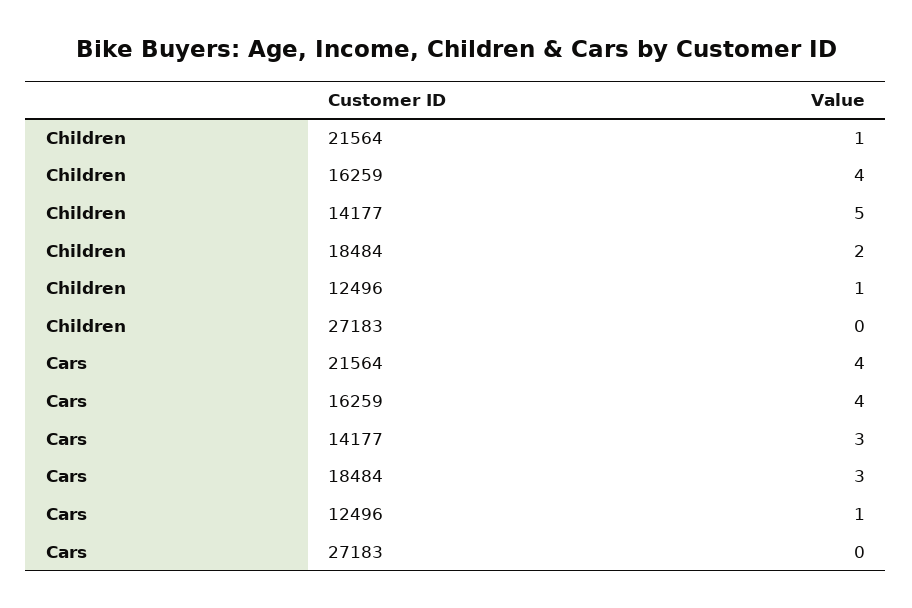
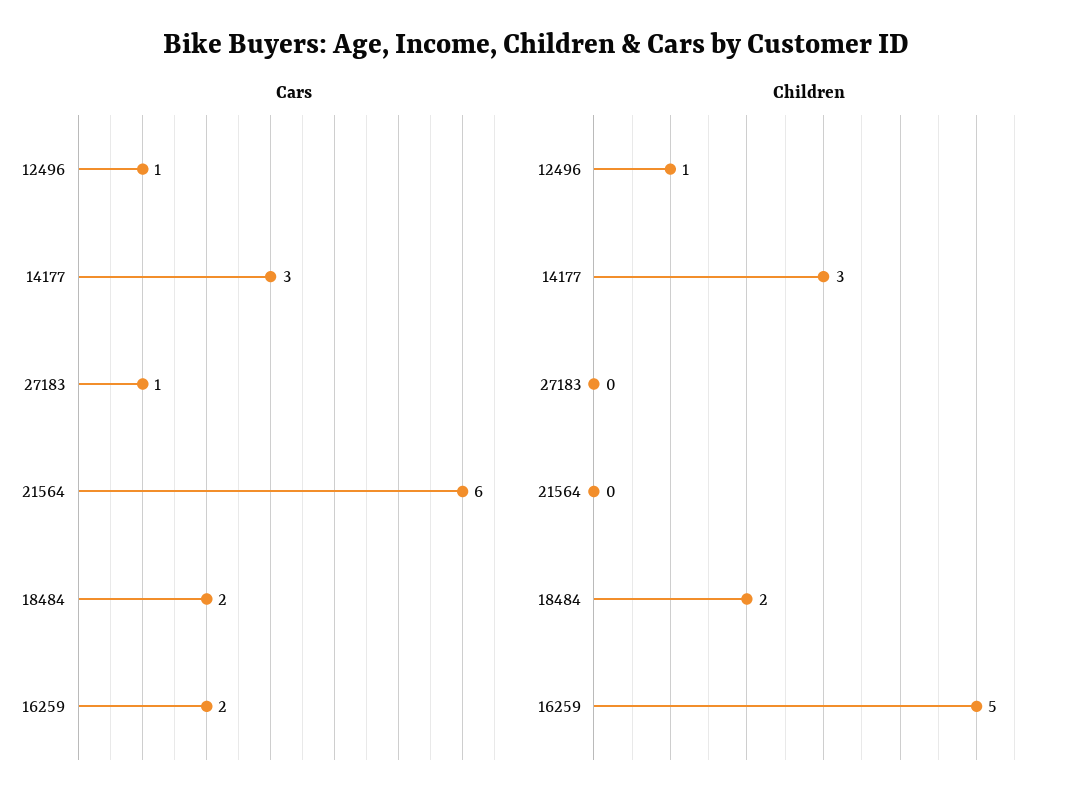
Children, 21564: 1 -> 0
Children, 16259: 4 -> 5
Children, 14177: 5 -> 3
Cars, 21564: 4 -> 6
Cars, 16259: 4 -> 2
Cars, 18484: 3 -> 2
Cars, 27183: 0 -> 1

